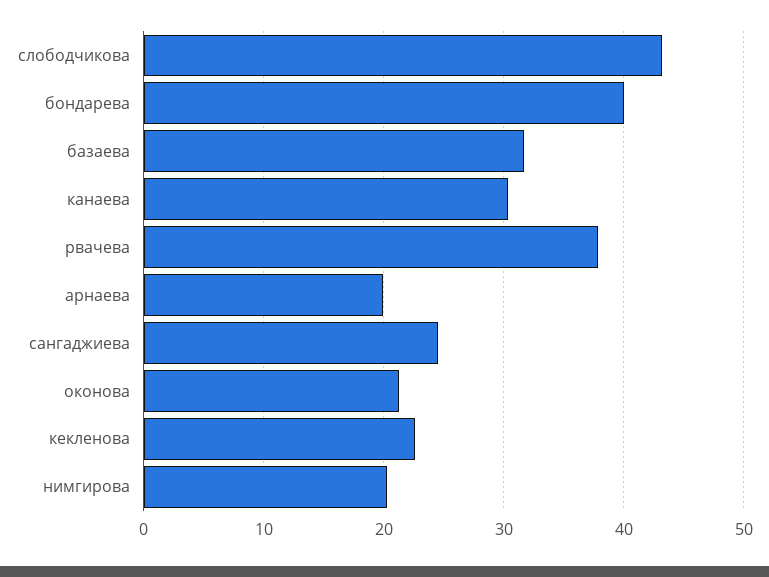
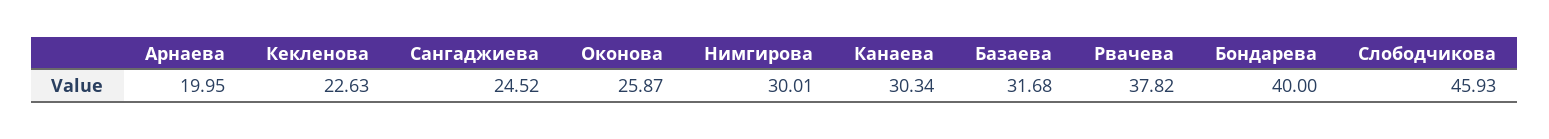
слободчикова: 43 -> 45.93
оконова: 21 -> 25.87
нимгирова: 20 -> 30.01

